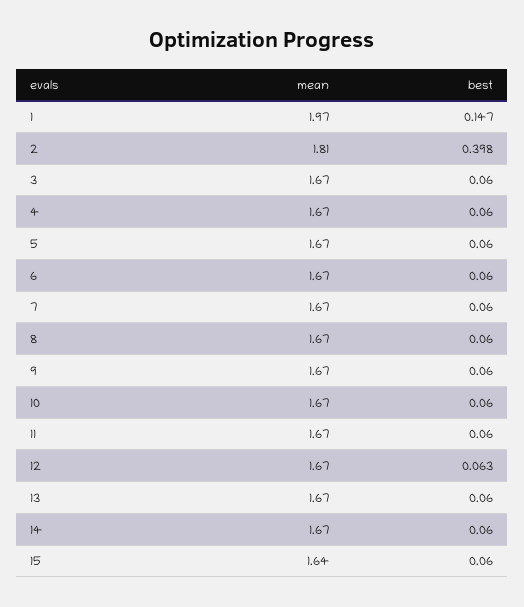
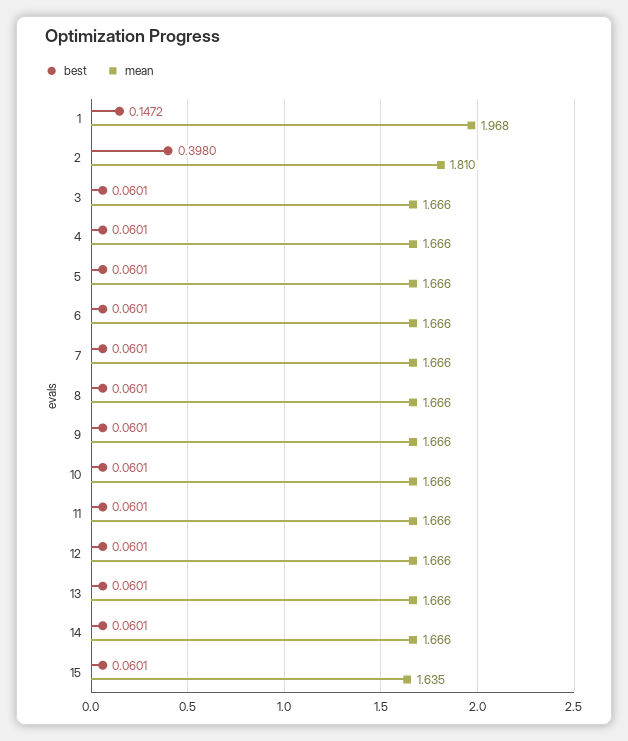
best, 12: 0.063 -> 0.0601

